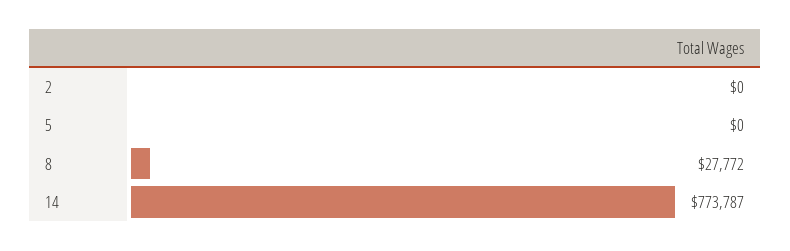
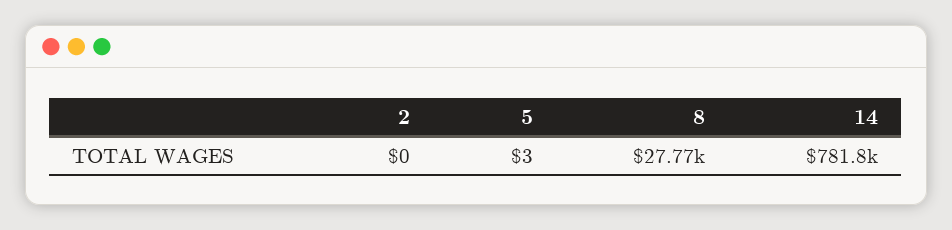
5: 0 -> 3
14: 773787 -> 781800

